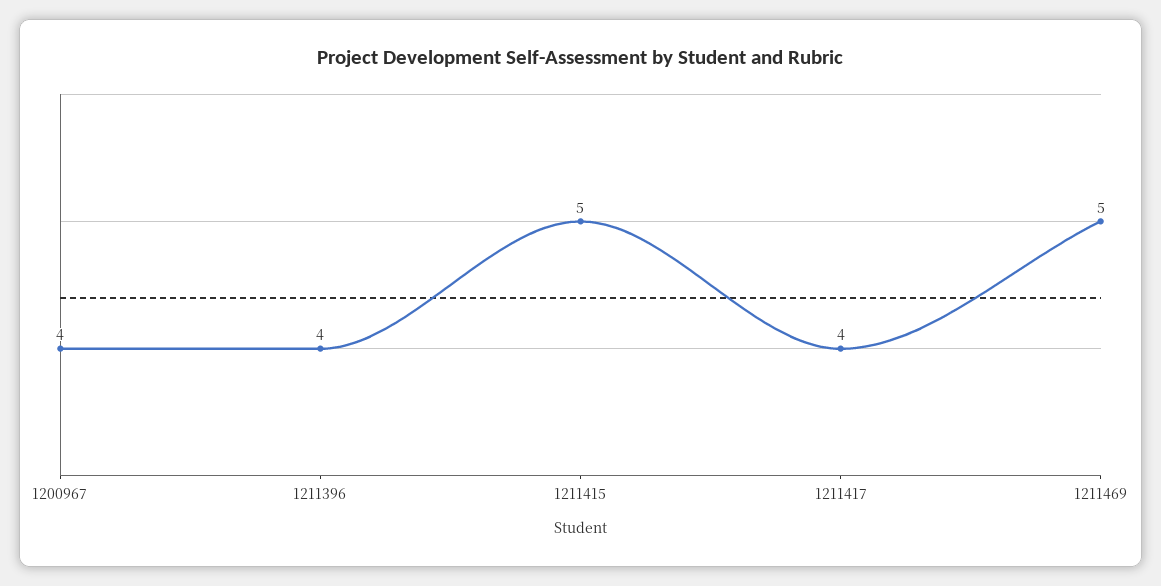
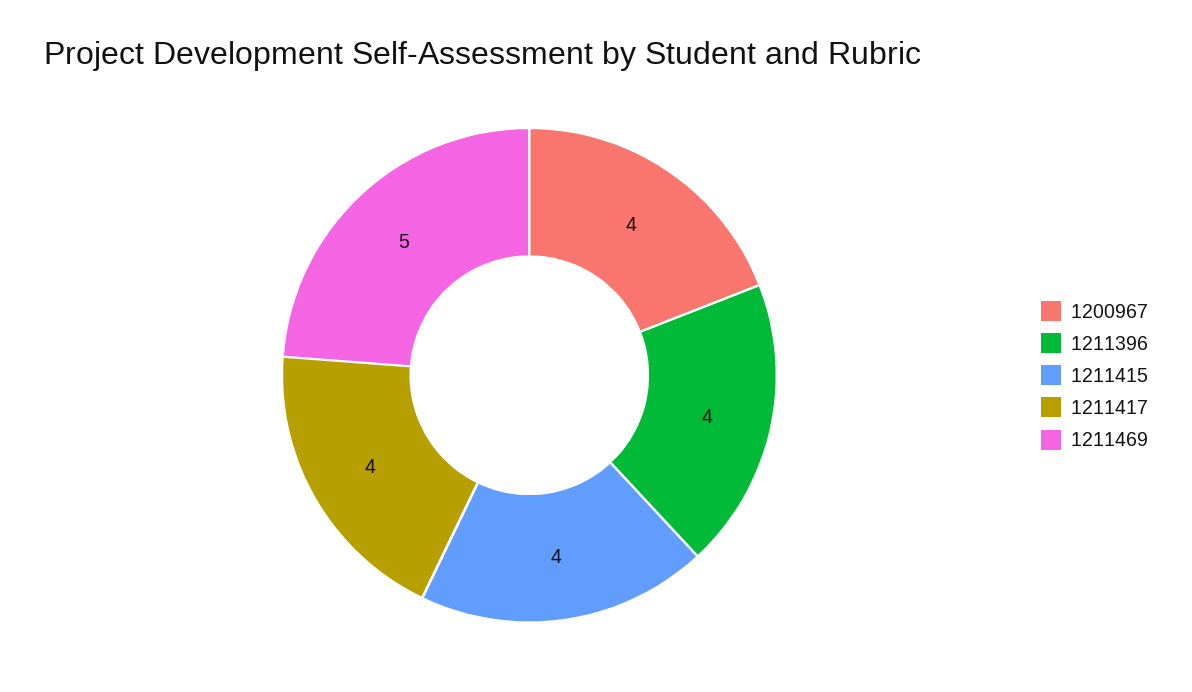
1211415: 5 -> 4

